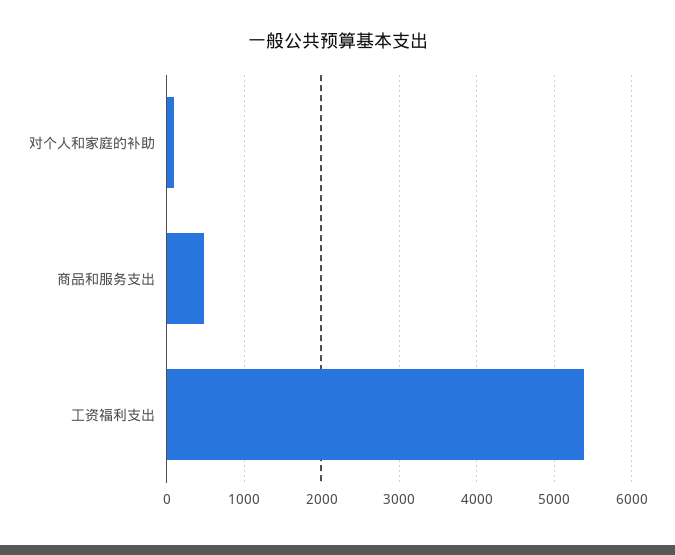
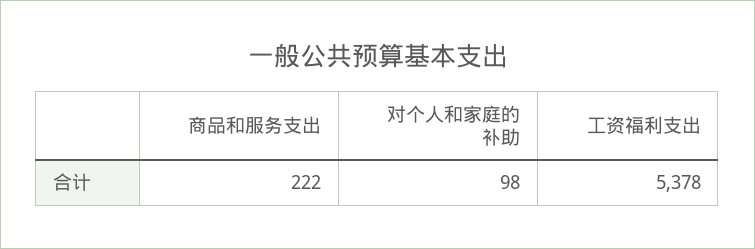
商品和服务支出: 500 -> 222

